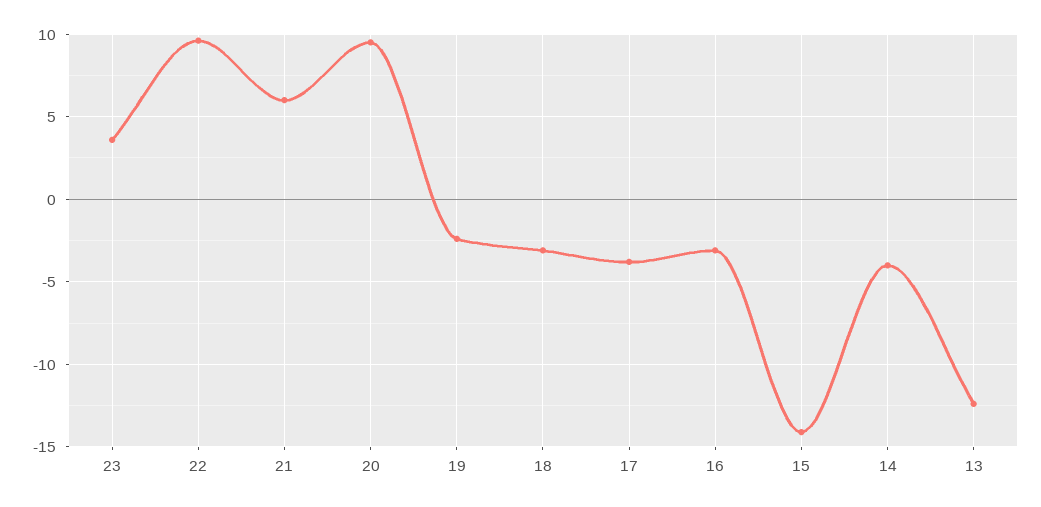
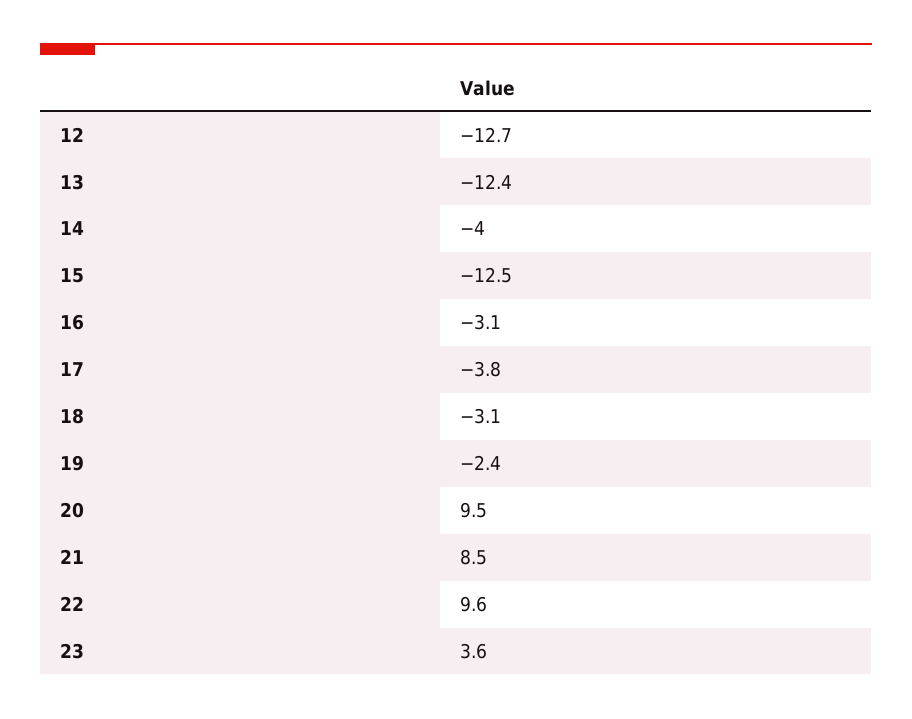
21: 6 -> 8.5
15: -14 -> -12.5
12: none -> -12.7

